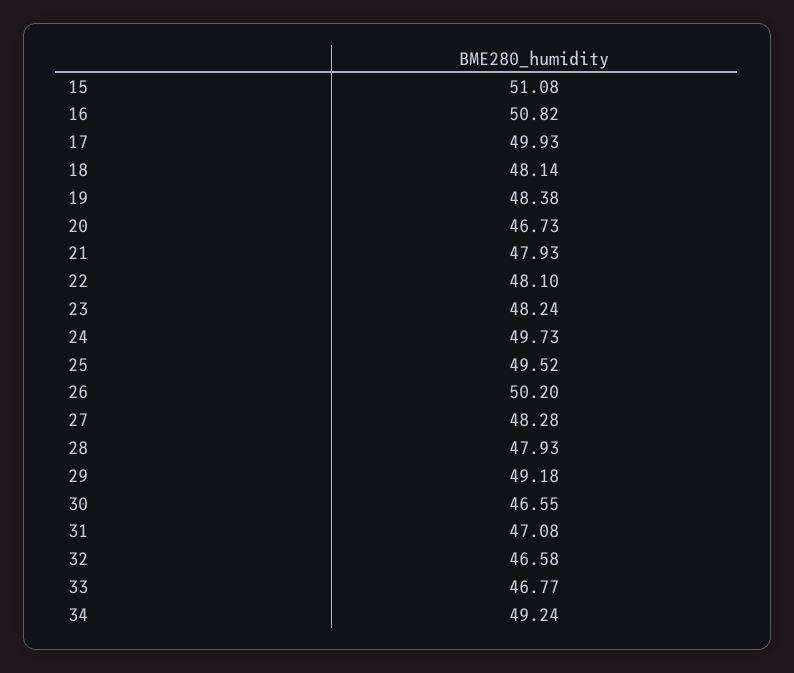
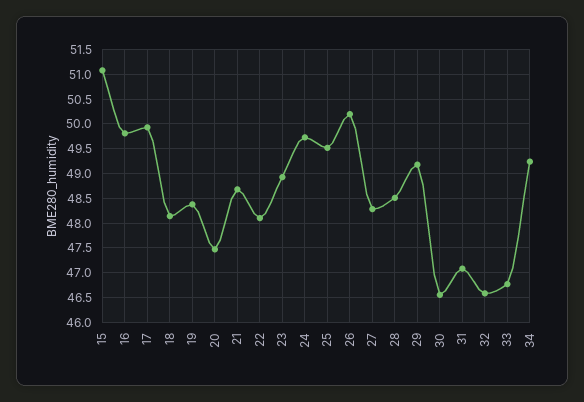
16: 50.82 -> 49.75
20: 46.73 -> 47.5
21: 47.93 -> 48.75
23: 48.24 -> 49
28: 47.93 -> 48.5

